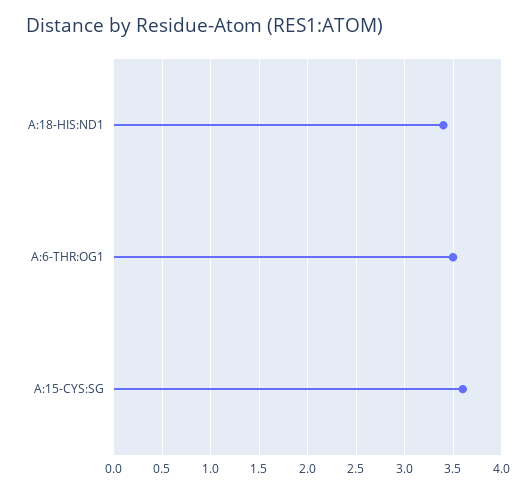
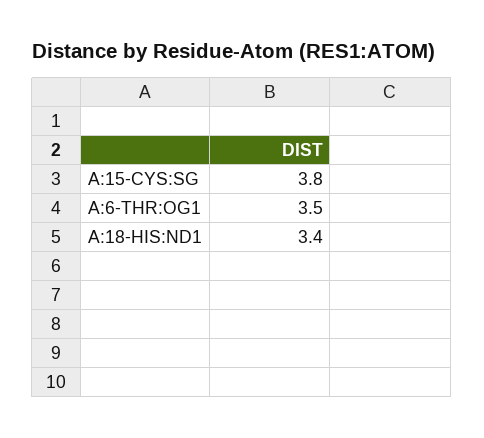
A:15-CYS:SG: 3.6 -> 3.8

